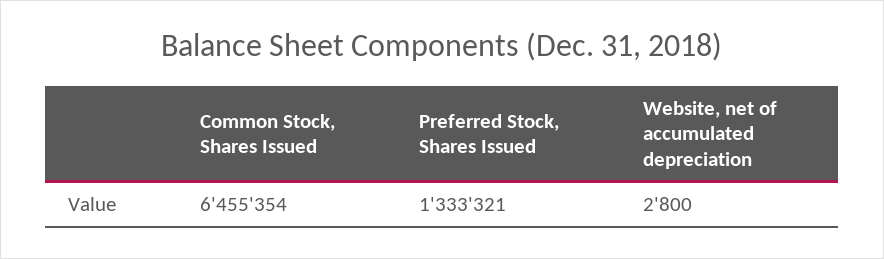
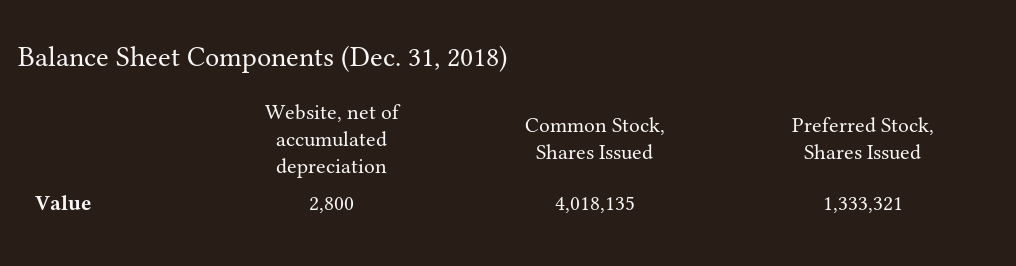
Common Stock, Shares Issued: 6455354 -> 4018135

